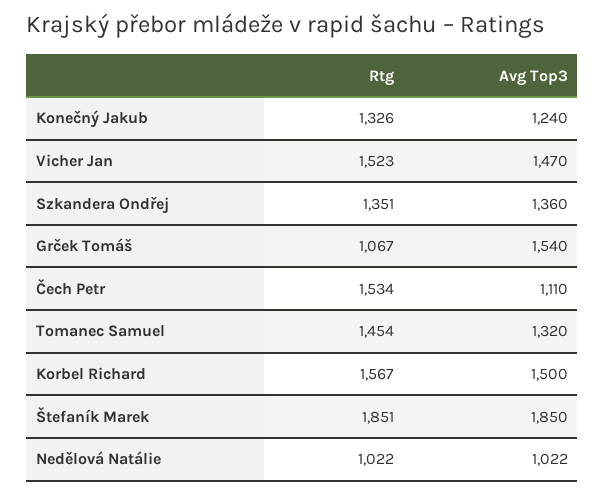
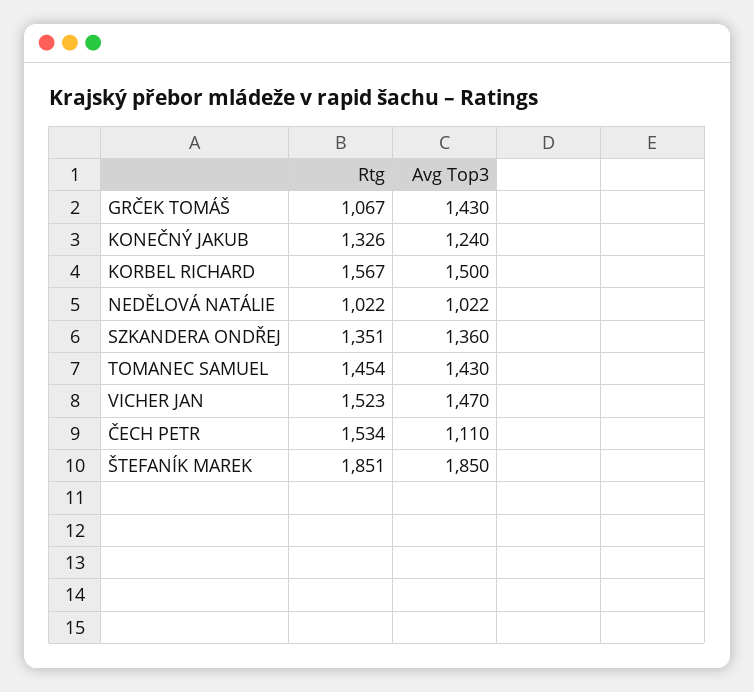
Avg Top3, Grček Tomáš: 1540 -> 1430
Avg Top3, Tomanec Samuel: 1320 -> 1430

